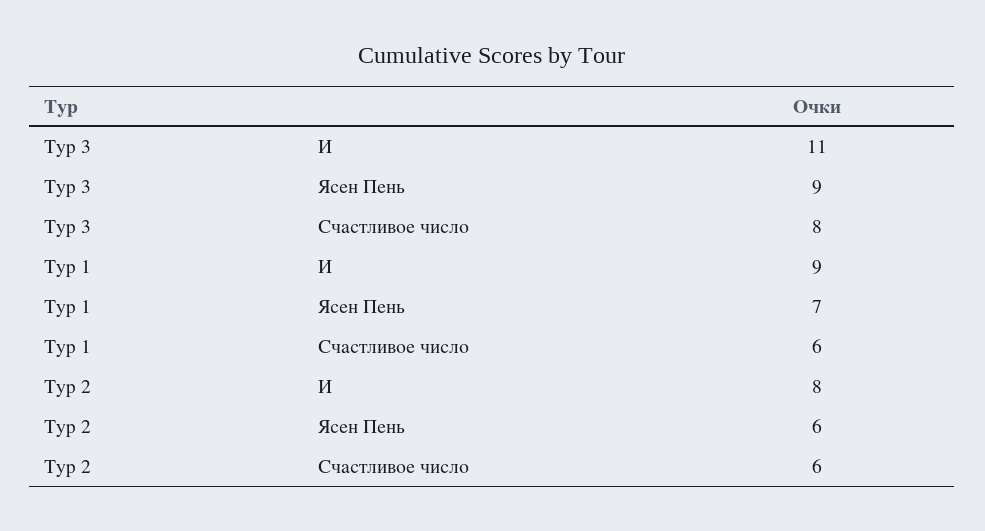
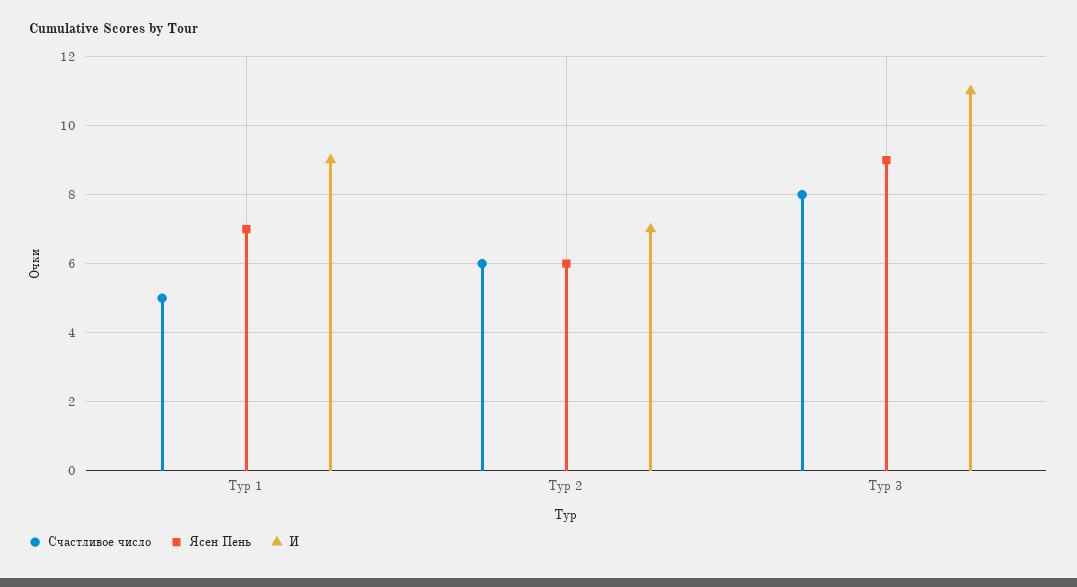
Счастливое число, Тур 1: 6 -> 5
И, Тур 2: 8 -> 7

